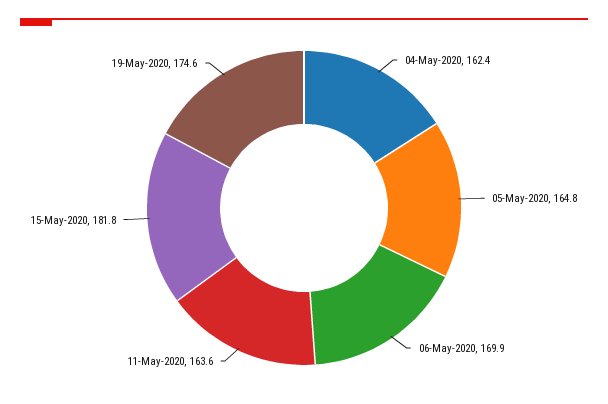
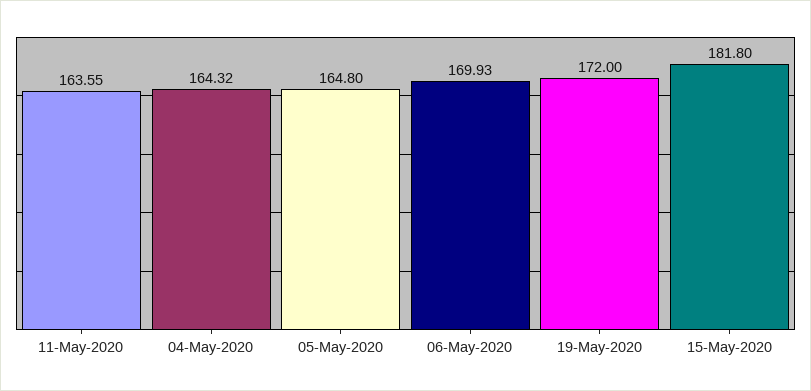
04-May-2020: 162.4 -> 164.32
19-May-2020: 174.6 -> 172

